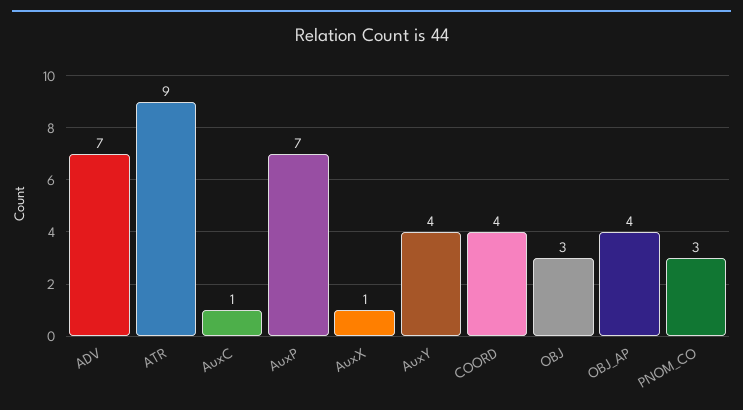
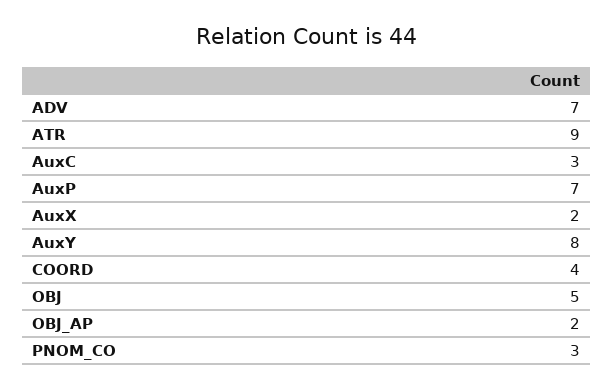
AuxC: 1 -> 3
AuxX: 1 -> 2
AuxY: 4 -> 8
OBJ: 3 -> 5
OBJ_AP: 4 -> 2

